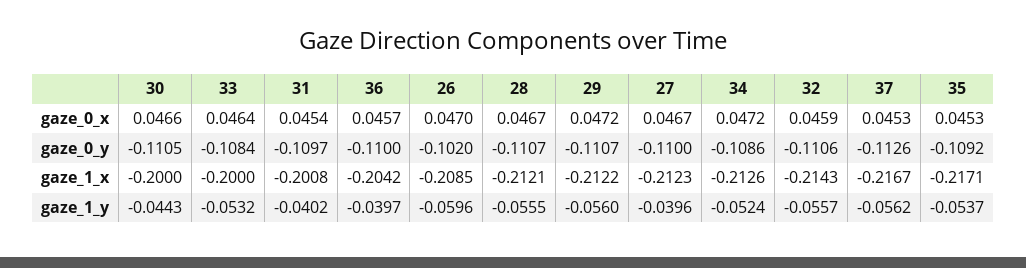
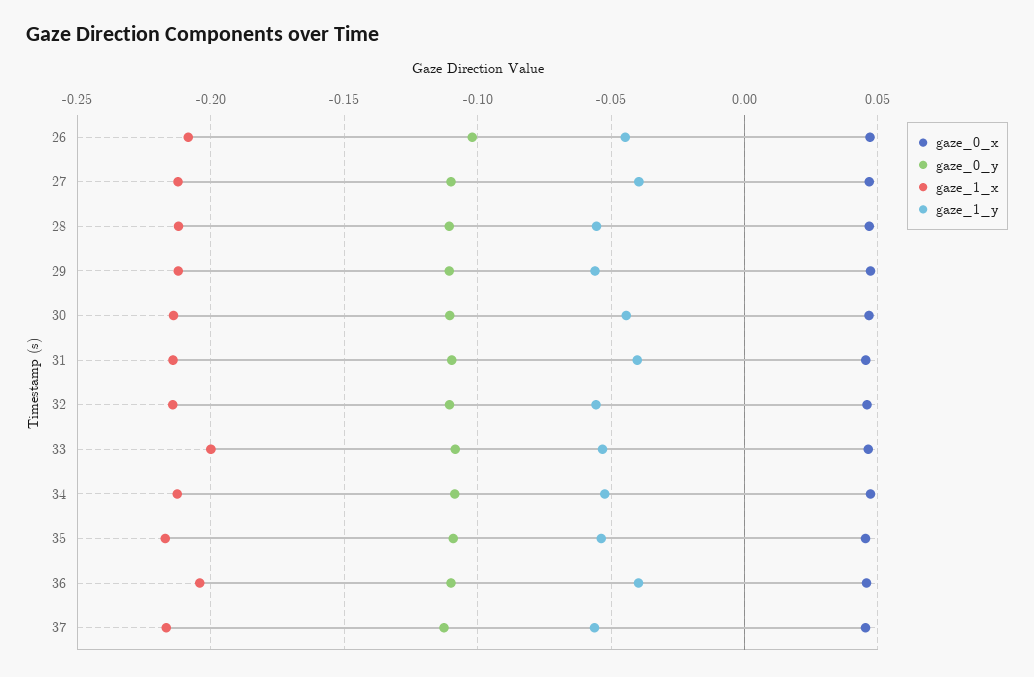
gaze_1_x, 30: -0.2 -> -0.215
gaze_1_x, 31: -0.2008 -> -0.215
gaze_1_y, 26: -0.0596 -> -0.045

